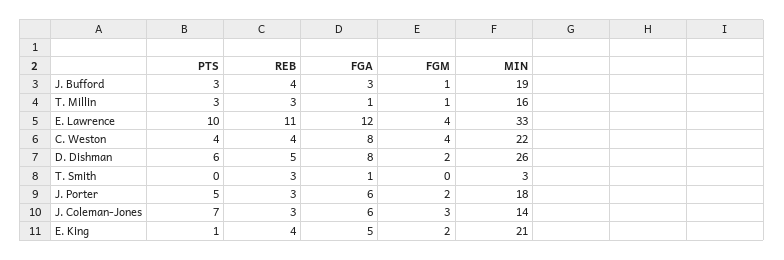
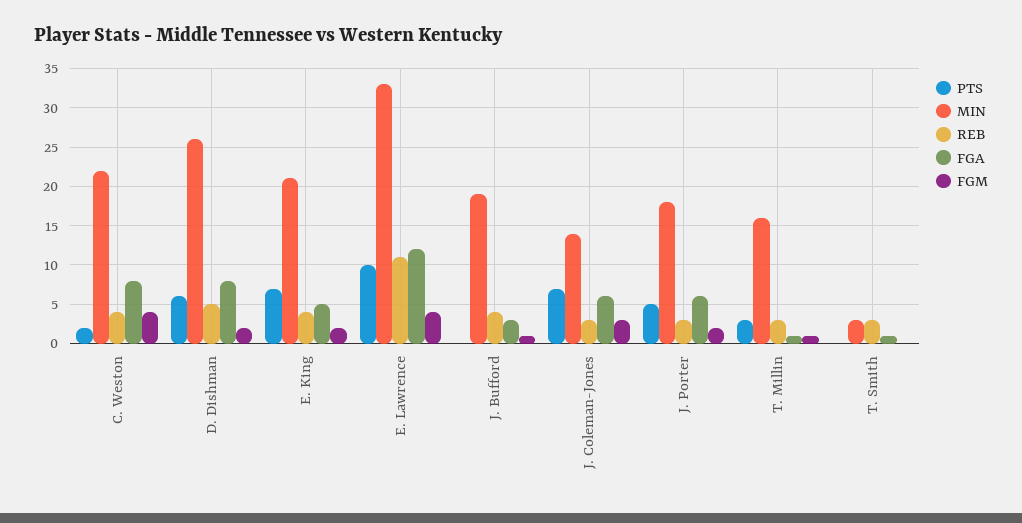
PTS, J. Bufford: 3 -> 0
PTS, C. Weston: 4 -> 2
PTS, E. King: 1 -> 7

